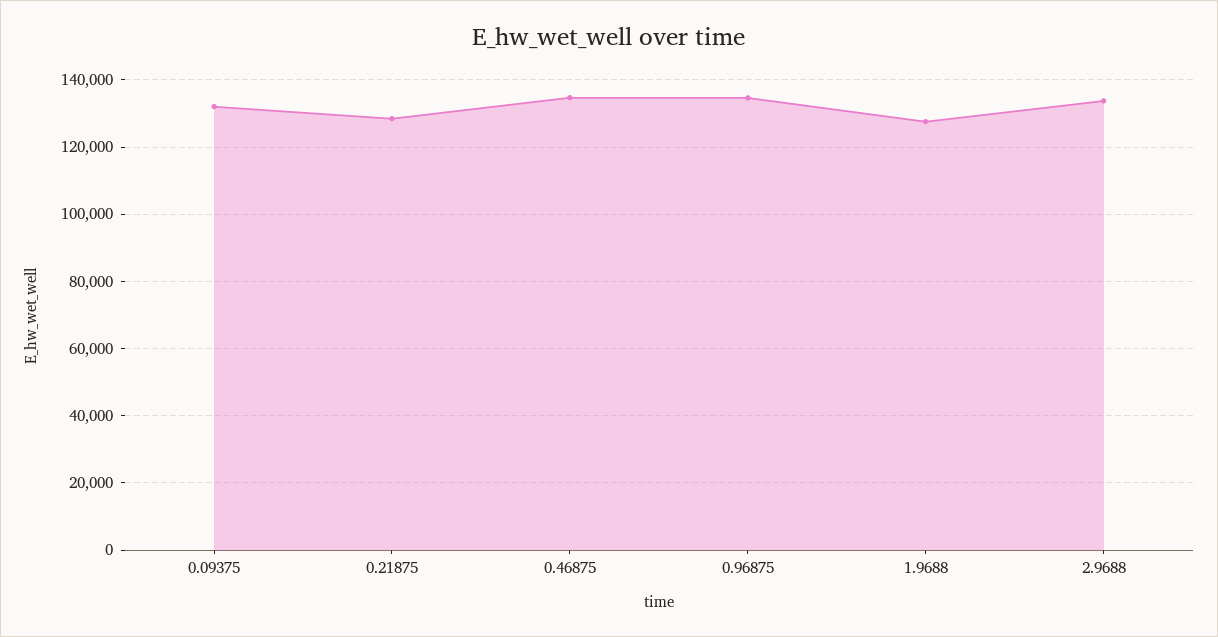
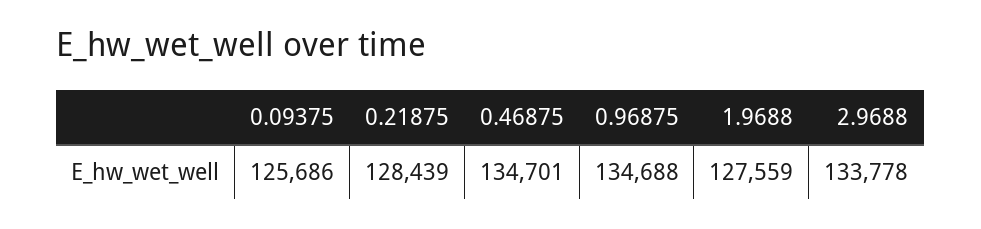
0.09375: 132000 -> 125686

